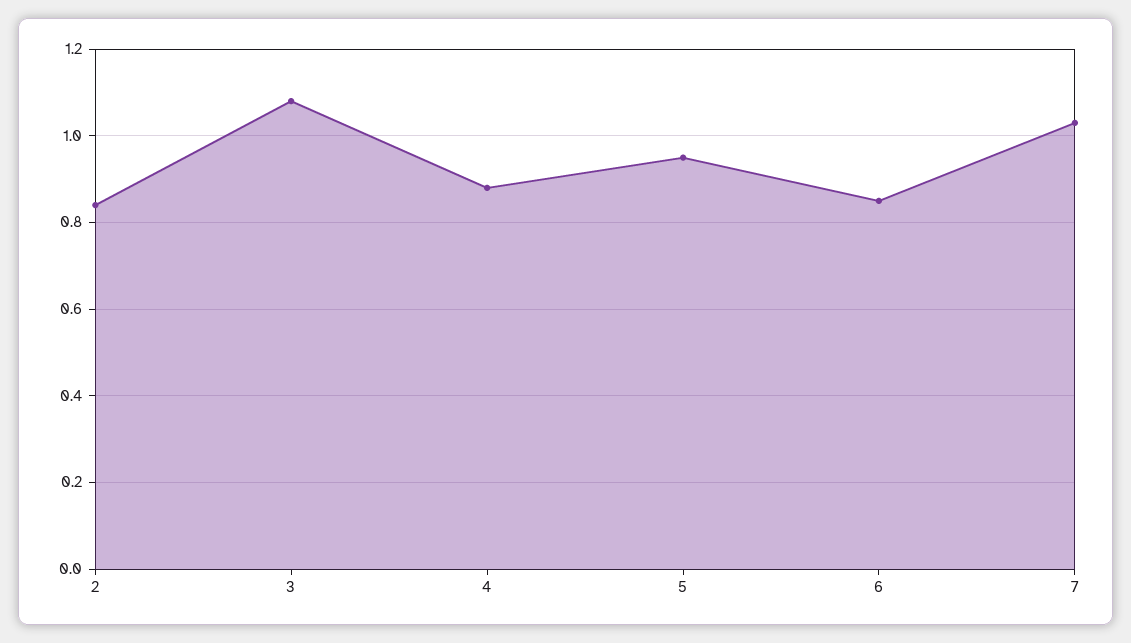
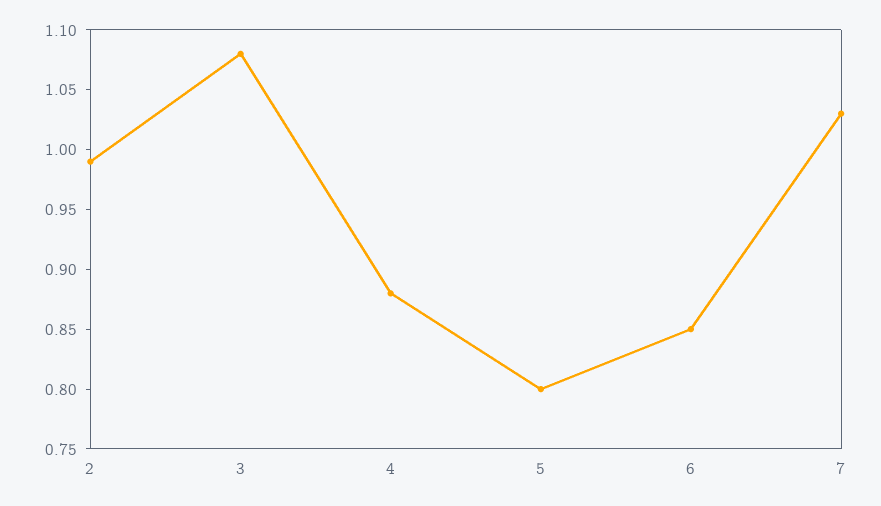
2: 0.85 -> 0.99
5: 0.95 -> 0.8

